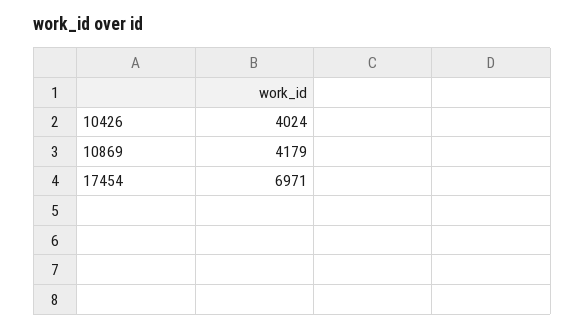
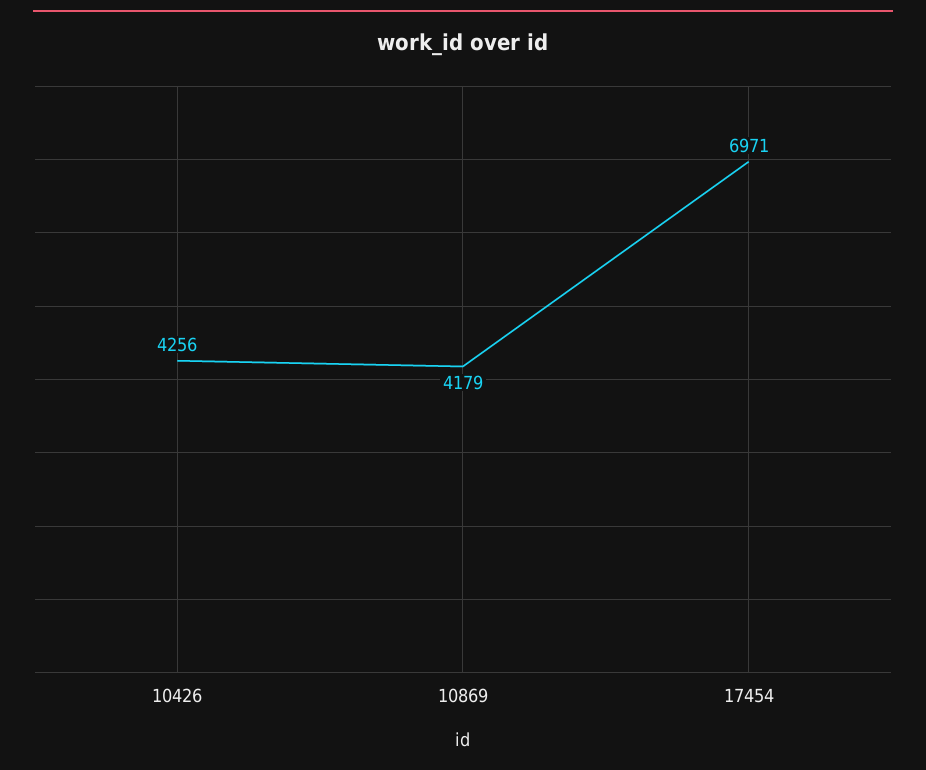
10426: 4024 -> 4256

